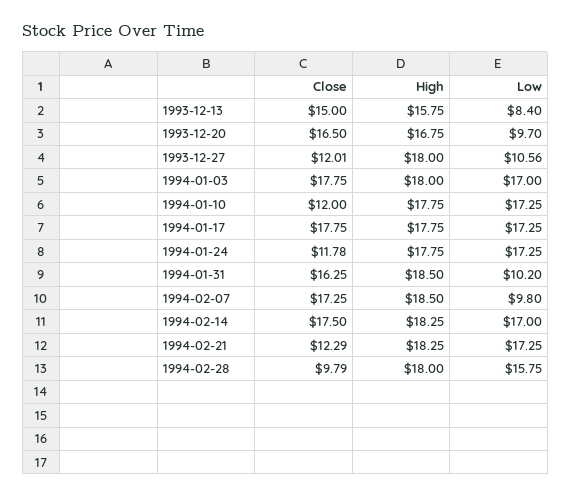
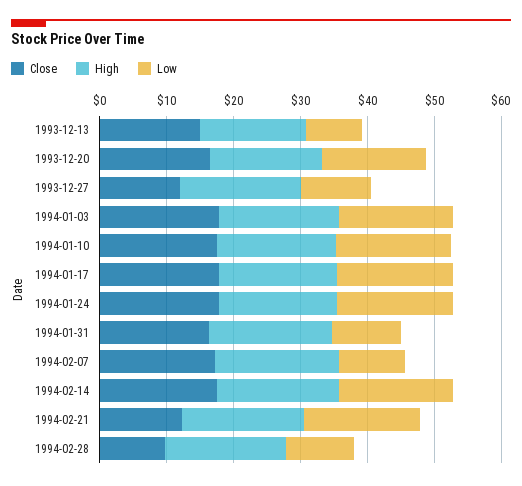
Low, 1993-12-20: 9.7 -> 16
Close, 1994-01-10: 12 -> 18
Close, 1994-01-24: 11.78 -> 18
Low, 1994-02-28: 15.75 -> 10

